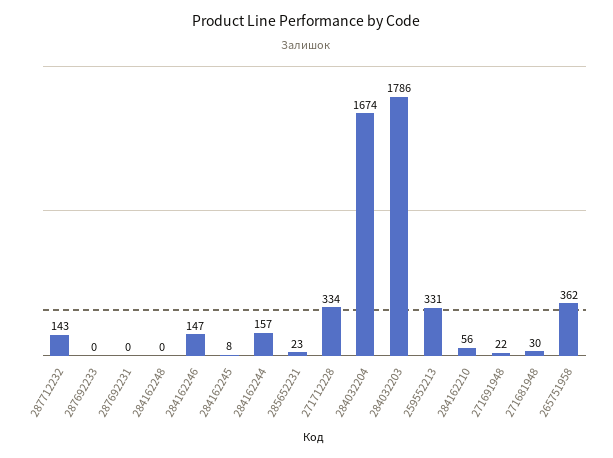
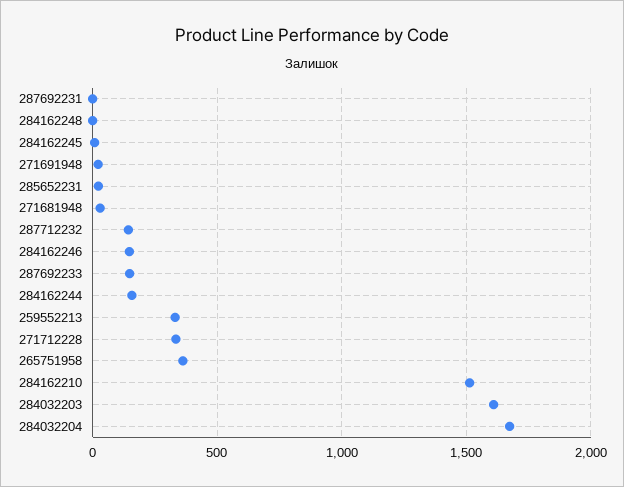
287692233: 0 -> 150
284032203: 1786 -> 1600
284162210: 56 -> 1500

